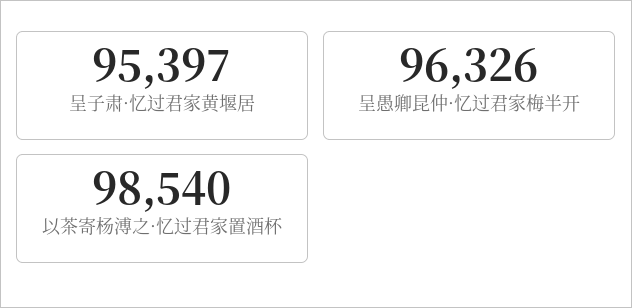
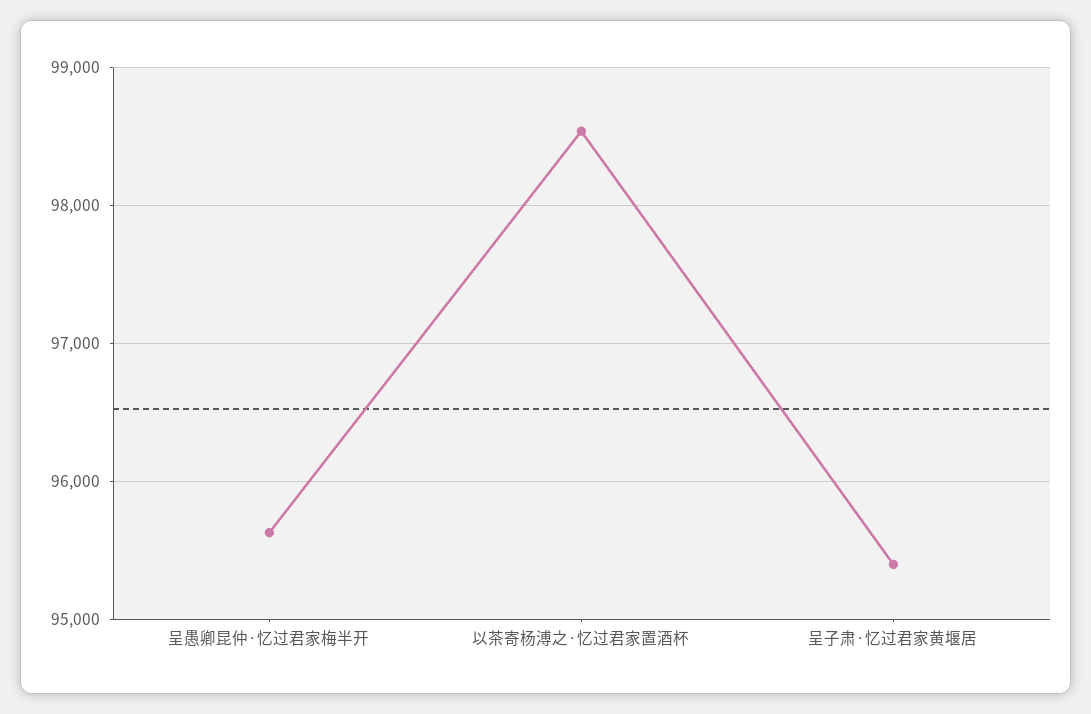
呈愚卿昆仲·忆过君家梅半开: 96326 -> 95600

